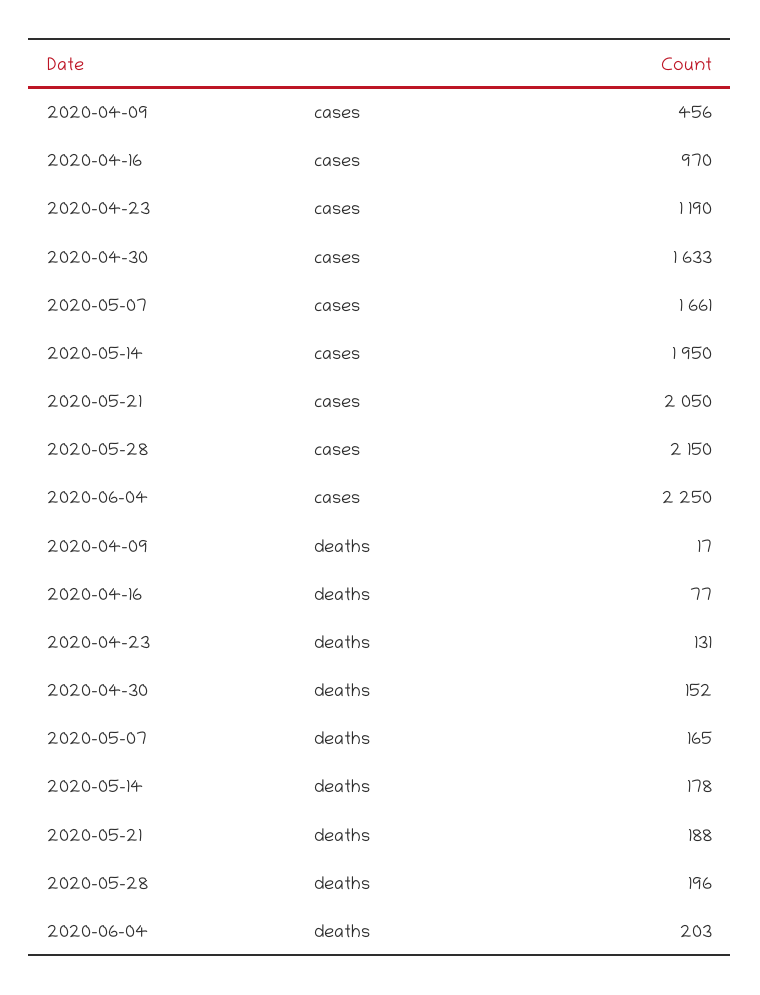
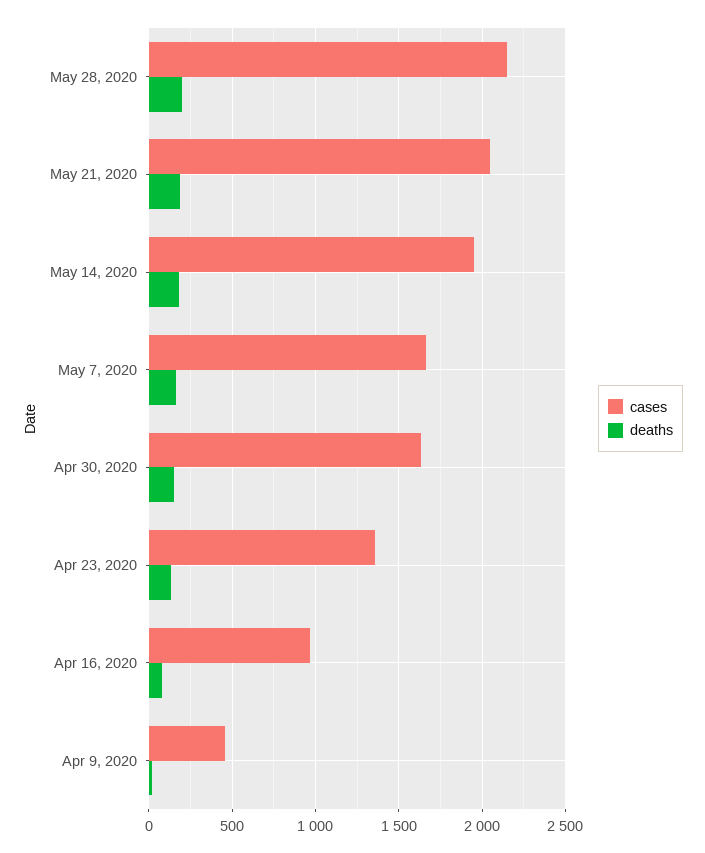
cases, 2020-04-23: 1190 -> 1350
cases, 2020-06-04: 2250 -> none
deaths, 2020-06-04: 203 -> none

